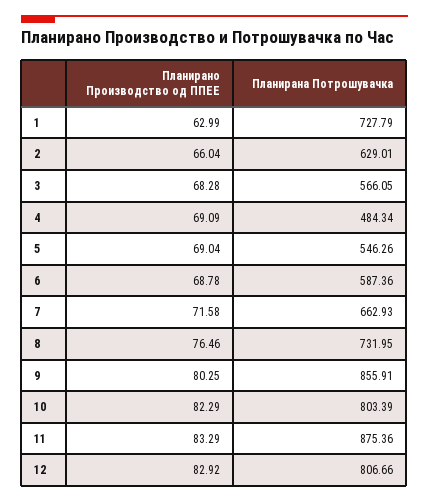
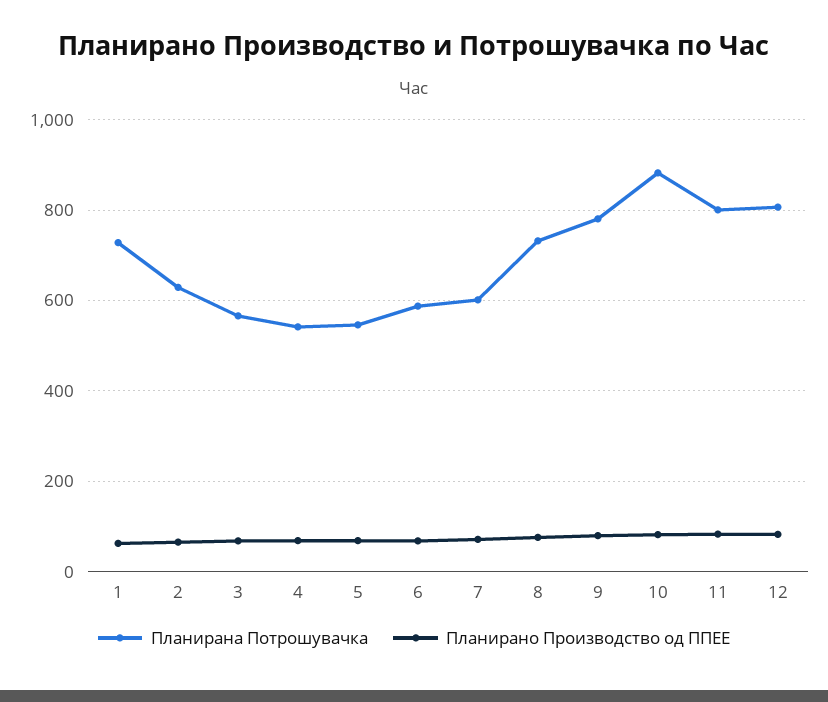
Планирана Потрошувачка, 4: 484.34 -> 540
Планирана Потрошувачка, 7: 662.93 -> 600
Планирана Потрошувачка, 9: 855.91 -> 780
Планирана Потрошувачка, 10: 803.39 -> 880
Планирана Потрошувачка, 11: 875.36 -> 800

